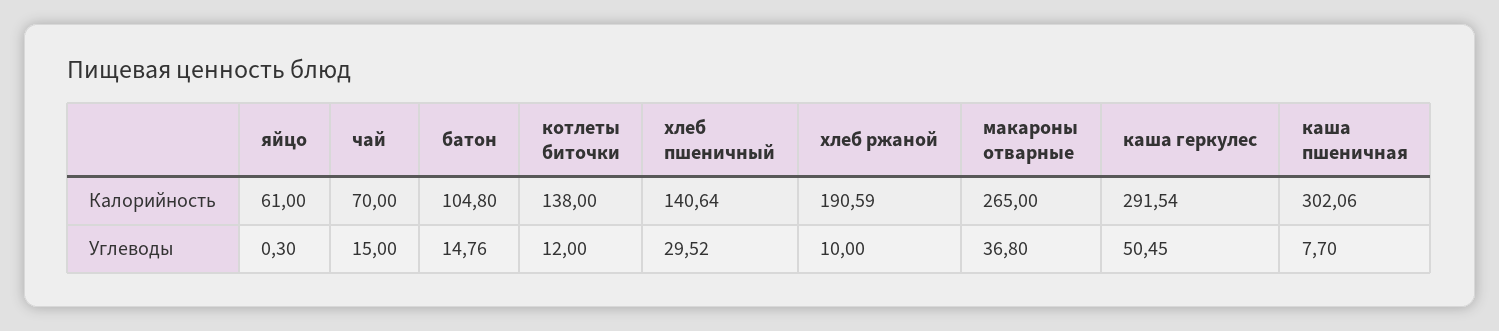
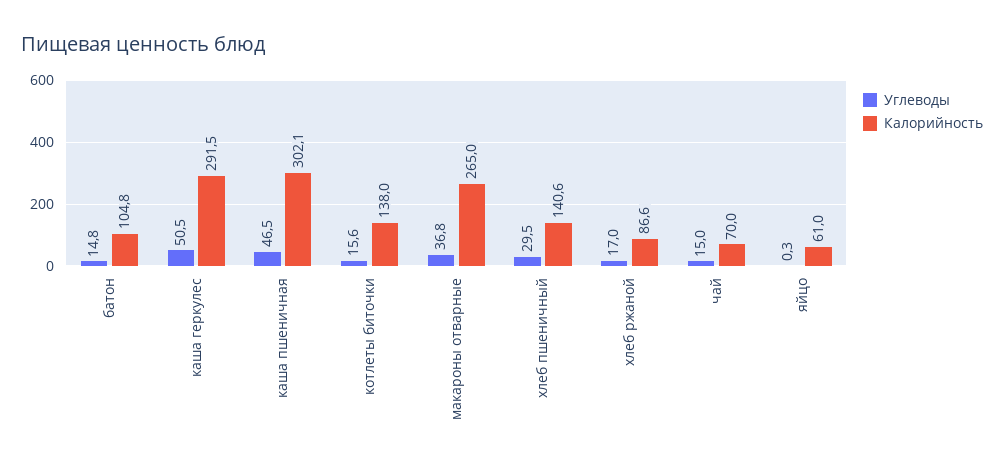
Калорийность, хлеб ржаной: 190.59 -> 86.6
Углеводы, котлеты биточки: 12 -> 15.6
Углеводы, хлеб ржаной: 10 -> 17
Углеводы, каша пшеничная: 7.7 -> 46.5

